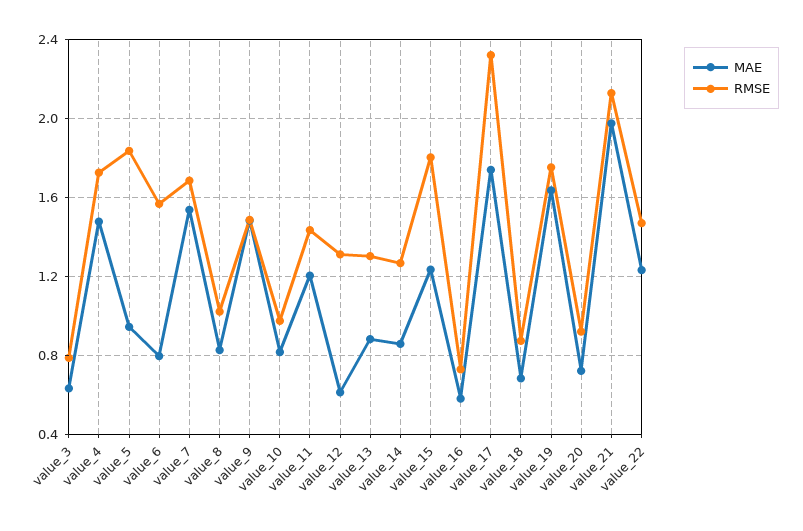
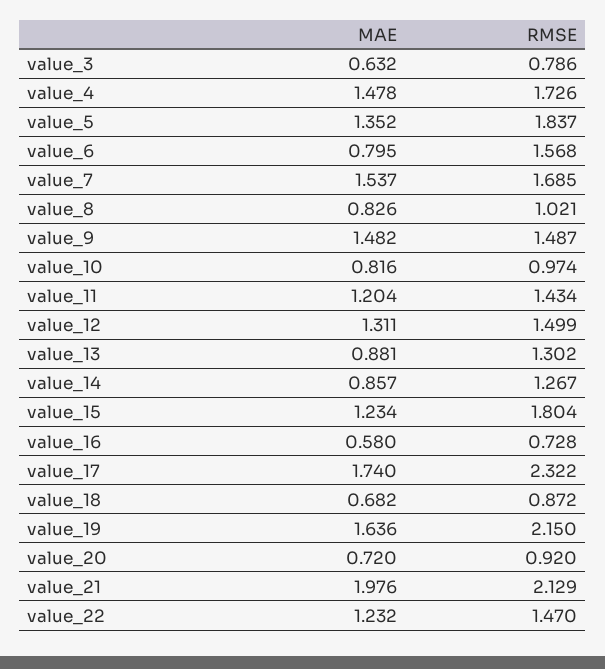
MAE, value_5: 0.95 -> 1.352
MAE, value_12: 0.6 -> 1.311
RMSE, value_12: 1.3 -> 1.499
RMSE, value_19: 1.75 -> 2.15

